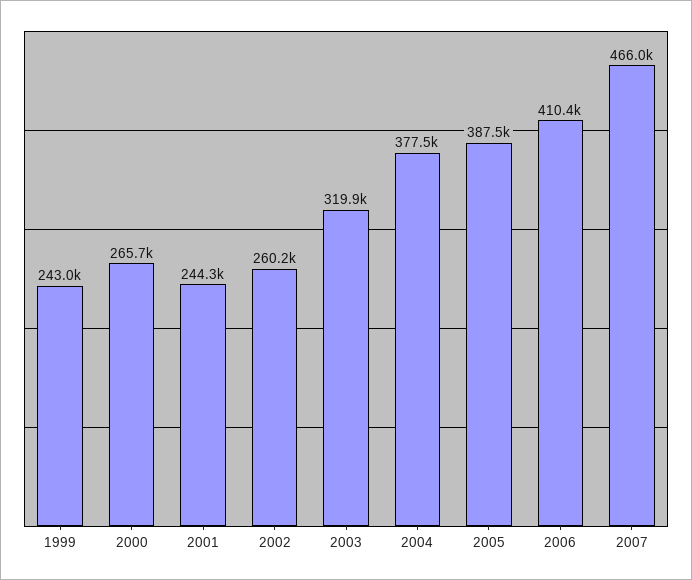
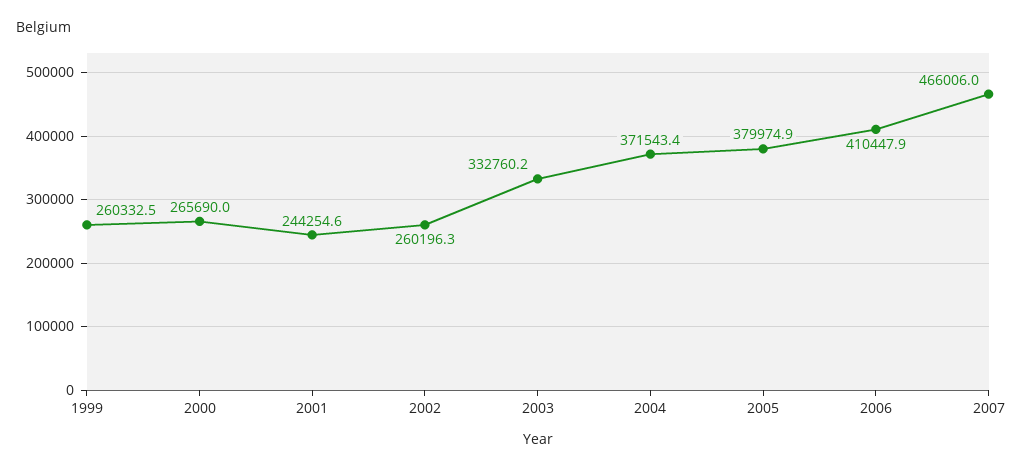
1999: 243000 -> 260332.5
2003: 319900 -> 332760.2
2004: 377500 -> 371543.4
2005: 387500 -> 379974.9

